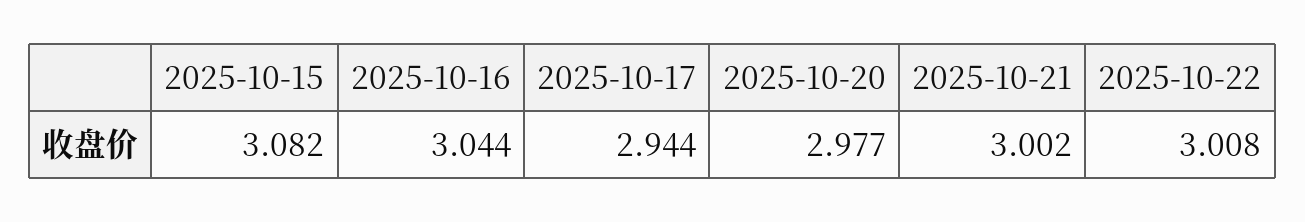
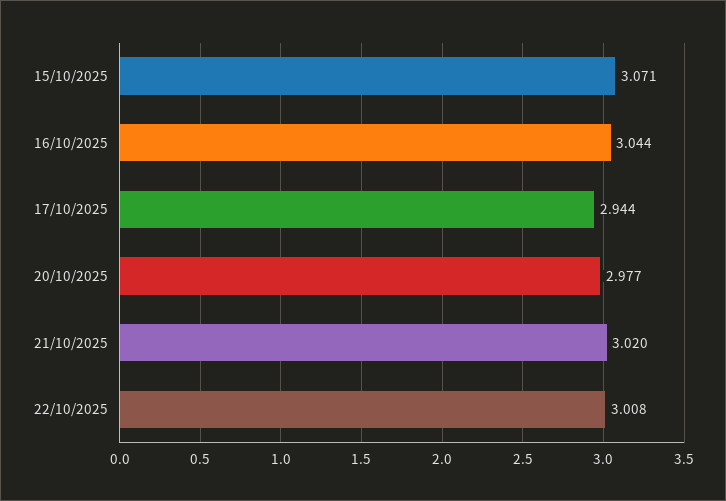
2025-10-15: 3.082 -> 3.071
2025-10-21: 3.002 -> 3.02

